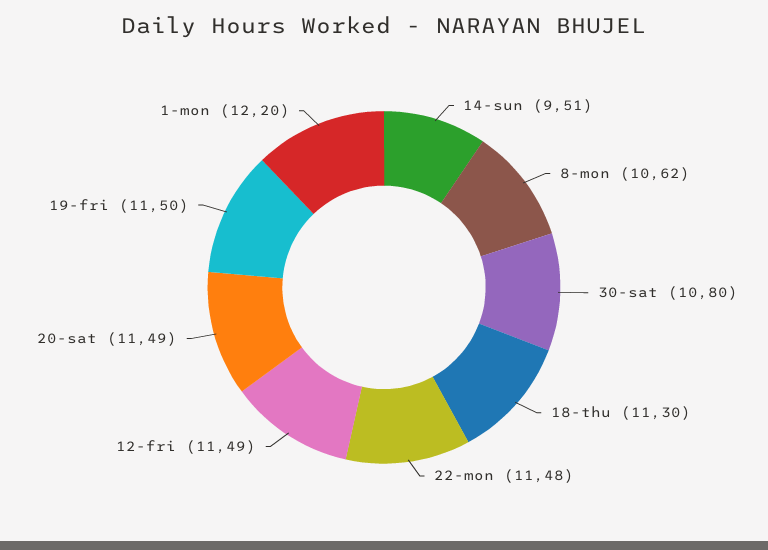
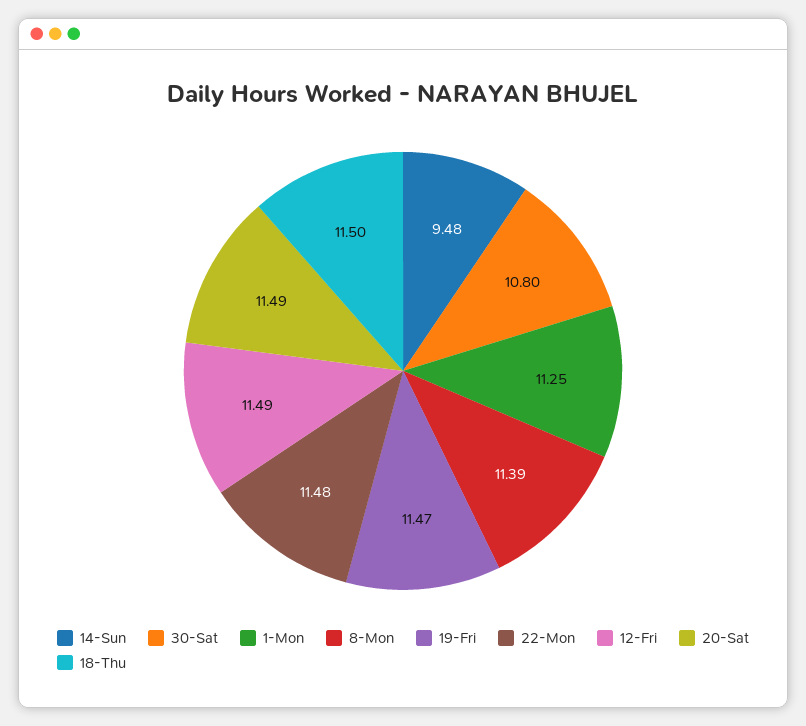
14-sun: 9.51 -> 9.48
8-mon: 10.62 -> 11.39
18-thu: 11.3 -> 11.5
19-fri: 11.5 -> 11.47
1-mon: 12.2 -> 11.25

